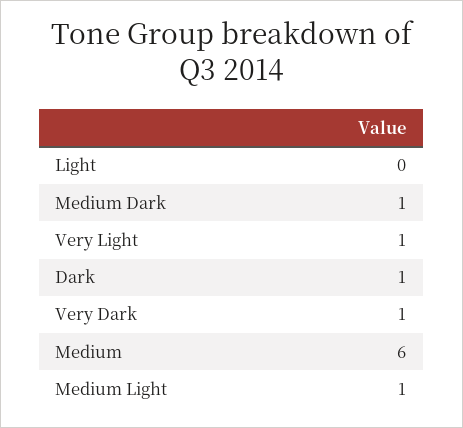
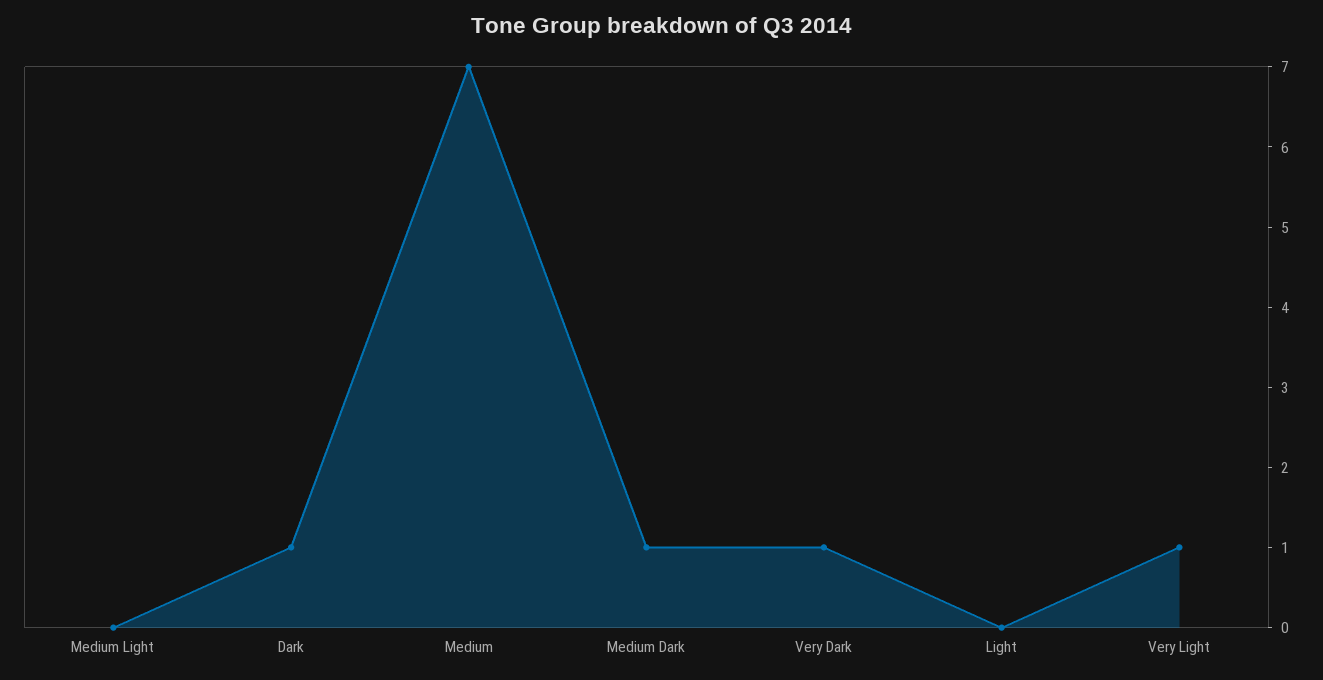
Medium: 6 -> 7
Medium Light: 1 -> 0

